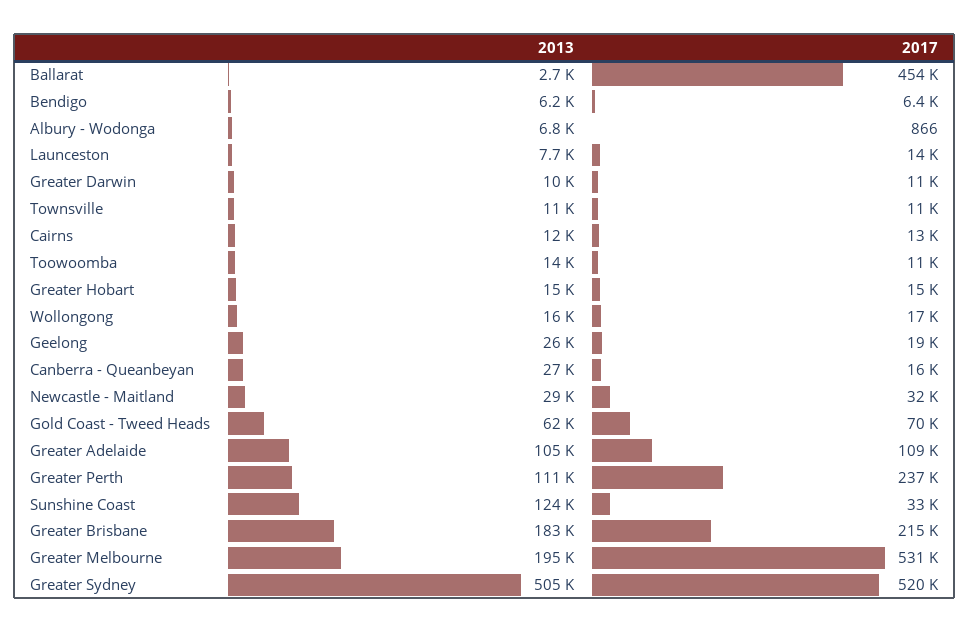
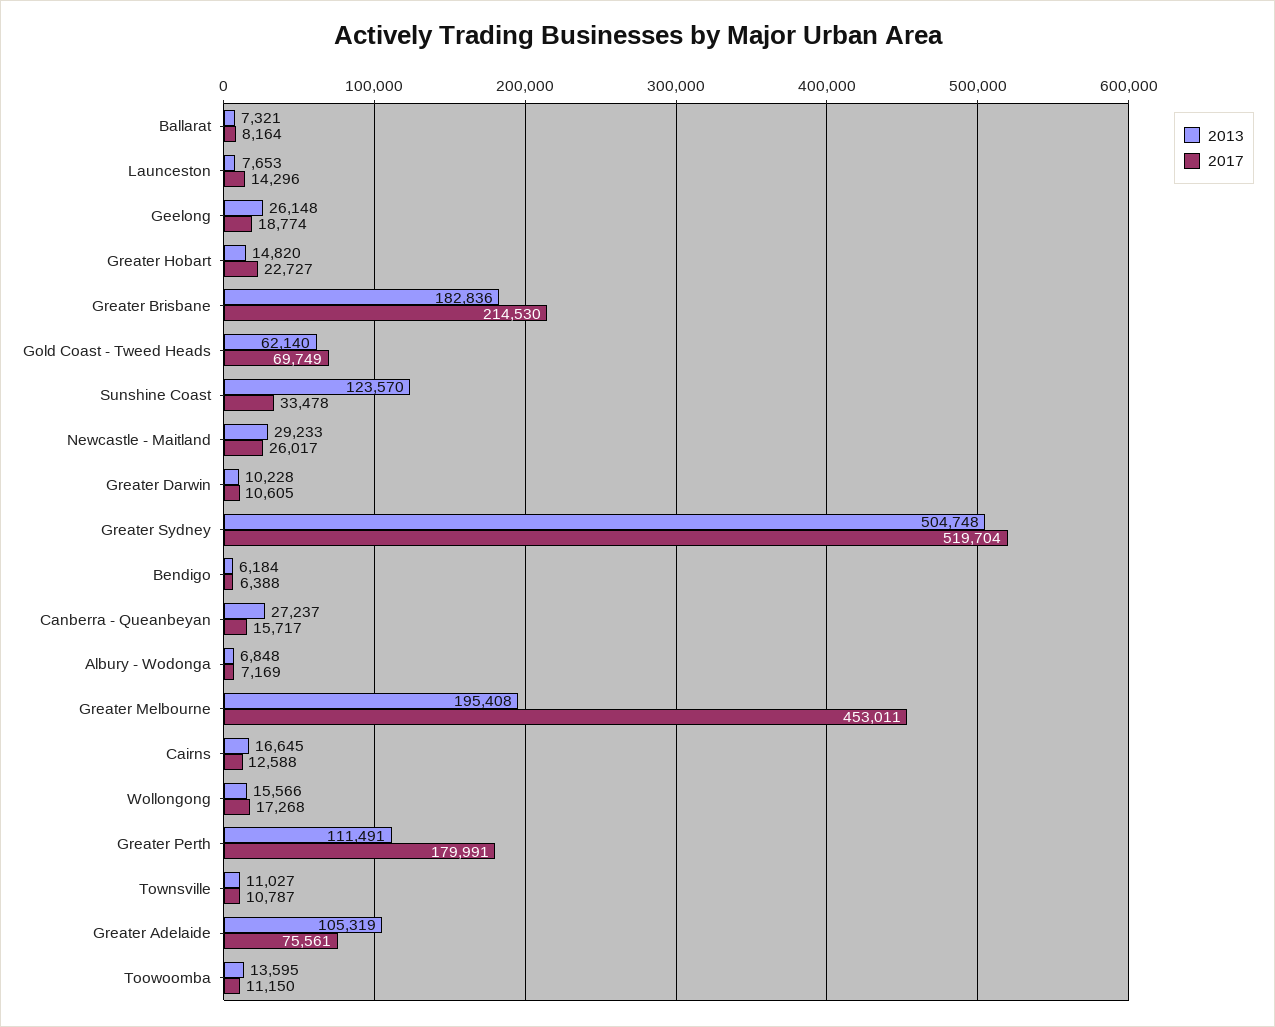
2013, Ballarat: 2700 -> 7321
2017, Ballarat: 454000 -> 8164
2017, Albury - Wodonga: 866 -> 7169
2013, Cairns: 12000 -> 16645
2017, Greater Hobart: 15000 -> 22727
2017, Newcastle - Maitland: 32000 -> 26017
2017, Greater Adelaide: 109000 -> 75561
2017, Greater Perth: 237000 -> 179991
2017, Greater Melbourne: 531000 -> 453011

